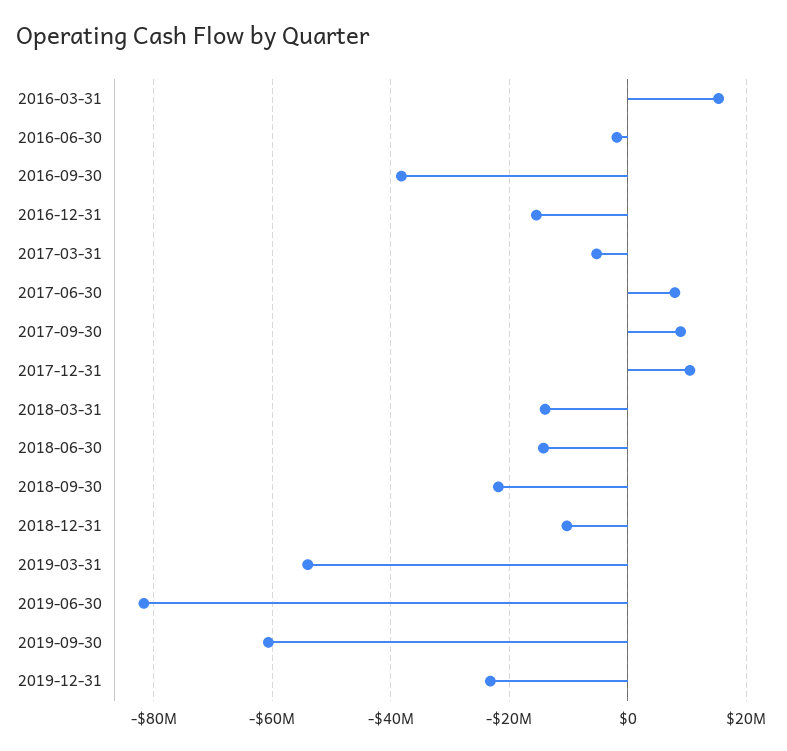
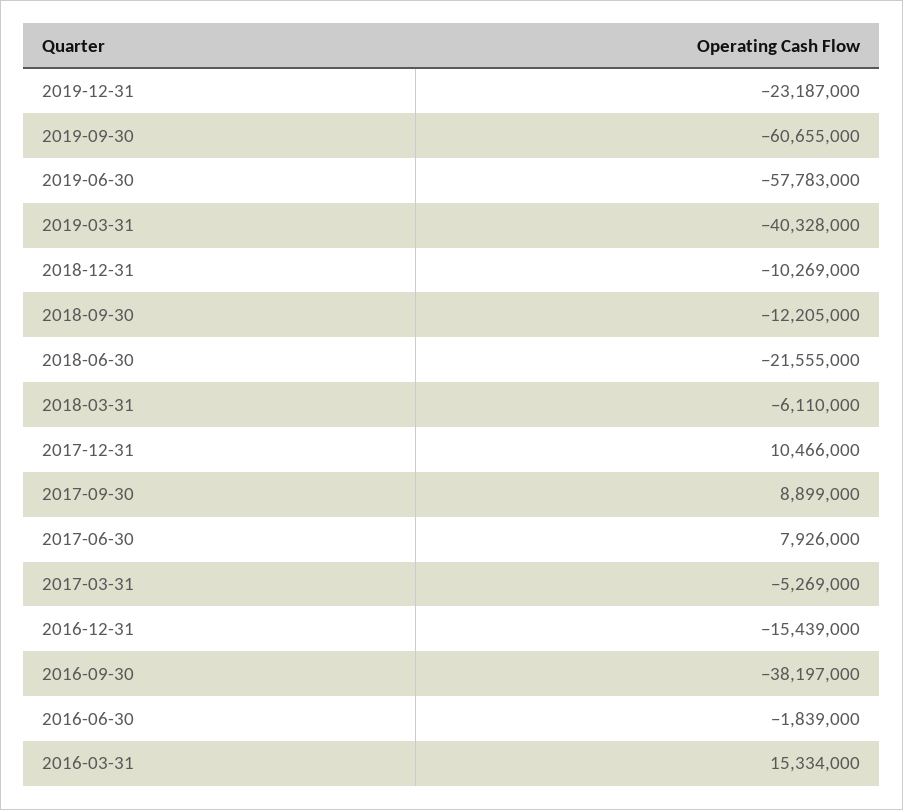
2018-03-31: -14000000 -> -6110000
2018-06-30: -14000000 -> -21555000
2018-09-30: -22000000 -> -12205000
2019-03-31: -54000000 -> -40328000
2019-06-30: -82000000 -> -57783000

